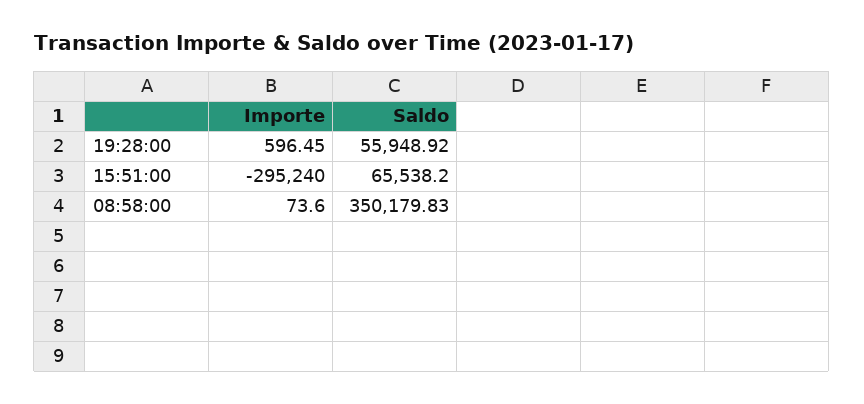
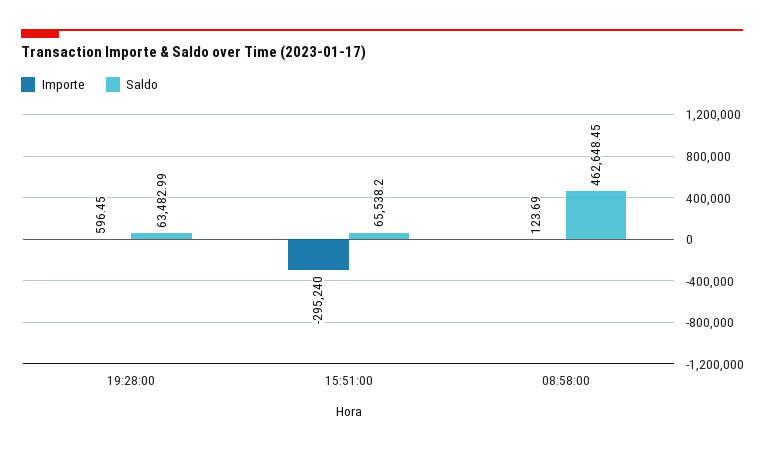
Saldo, 19:28:00: 55948.92 -> 63482.99
Importe, 08:58:00: 73.6 -> 123.69
Saldo, 08:58:00: 350179.83 -> 462648.45

